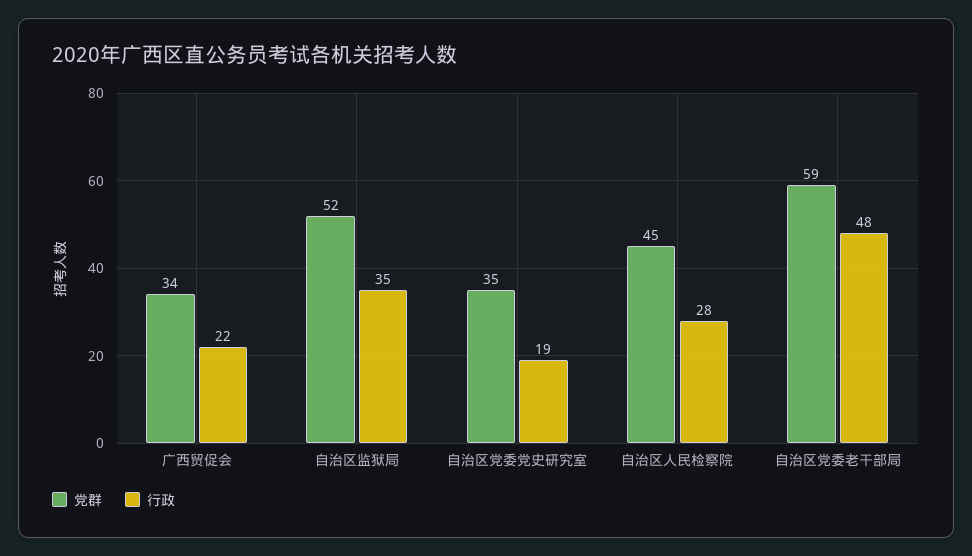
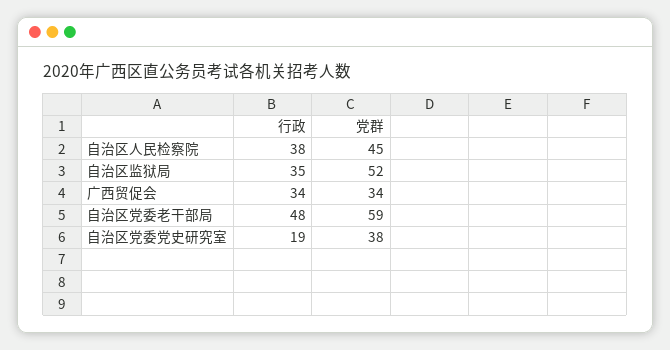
行政, 广西贸促会: 22 -> 34
党群, 自治区党委党史研究室: 35 -> 38
行政, 自治区人民检察院: 28 -> 38

